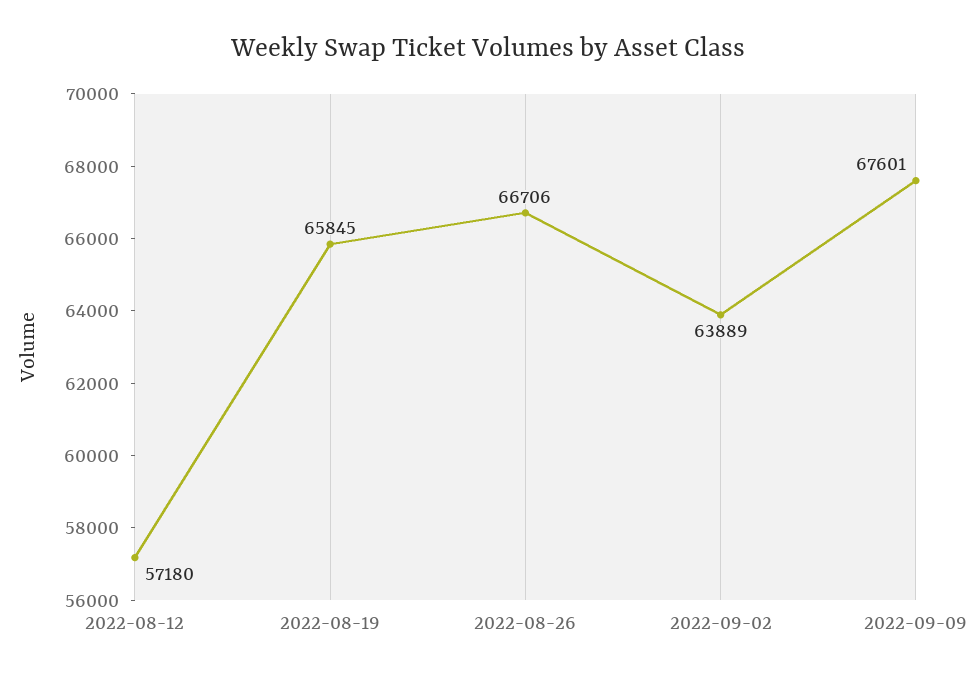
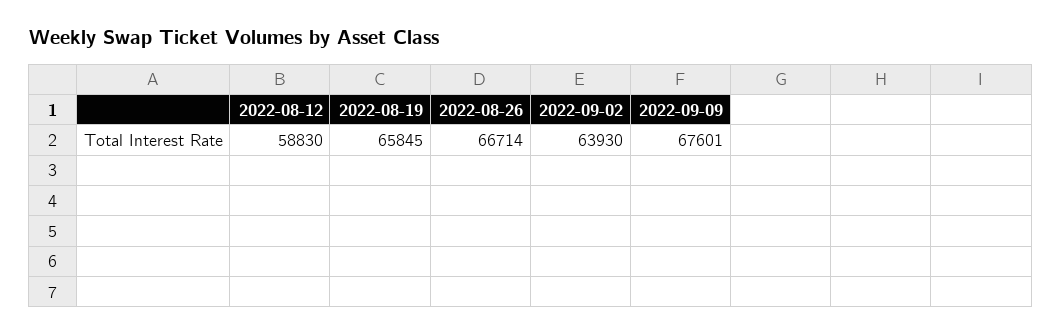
2022-08-12: 57180 -> 58830
2022-08-26: 66706 -> 66714
2022-09-02: 63889 -> 63930

